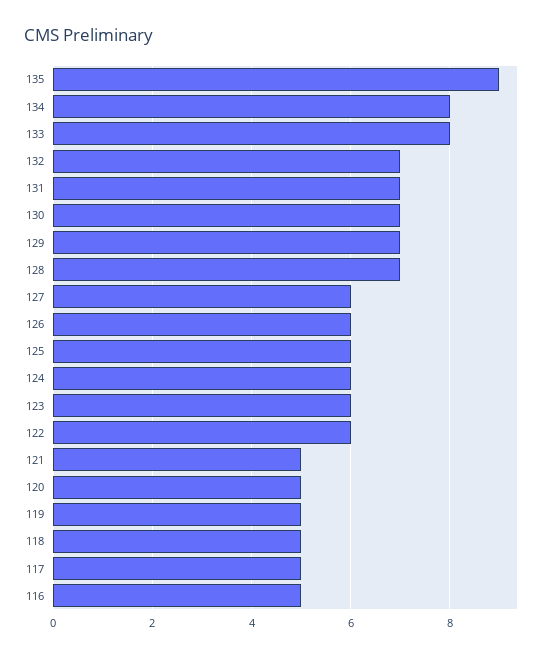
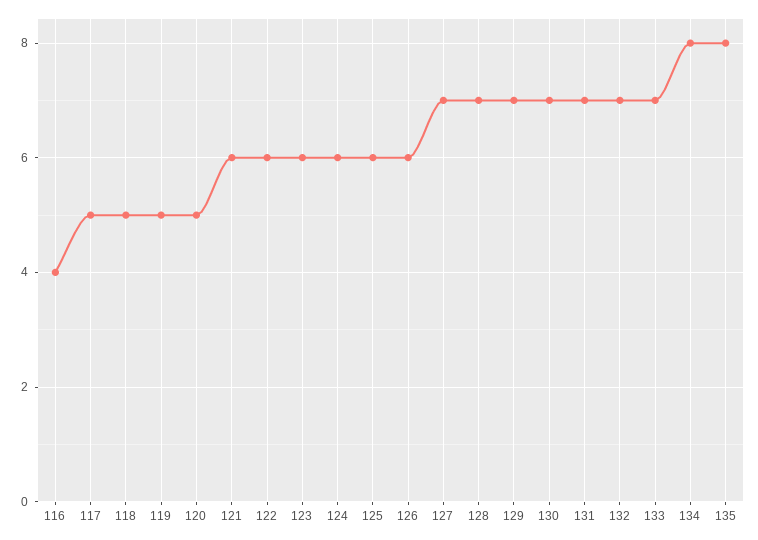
135: 9 -> 8
133: 8 -> 7
127: 6 -> 7
121: 5 -> 6
116: 5 -> 4

